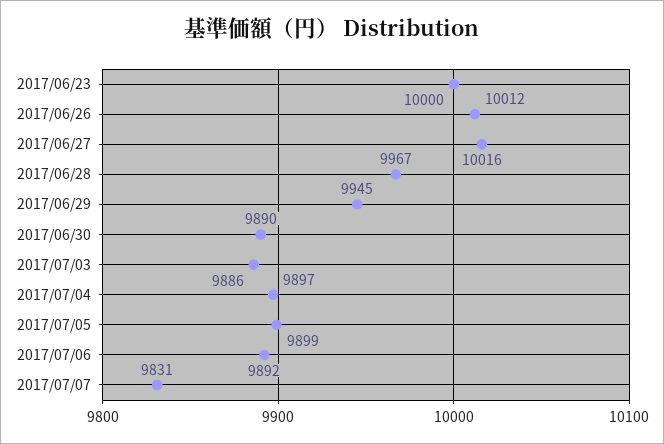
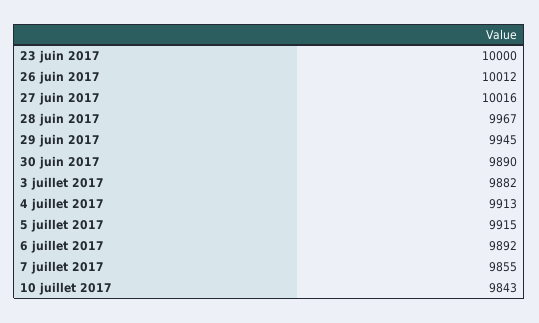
2017/07/03: 9886 -> 9882
2017/07/04: 9897 -> 9913
2017/07/05: 9899 -> 9915
2017/07/07: 9831 -> 9855
10 juillet 2017: none -> 9843

